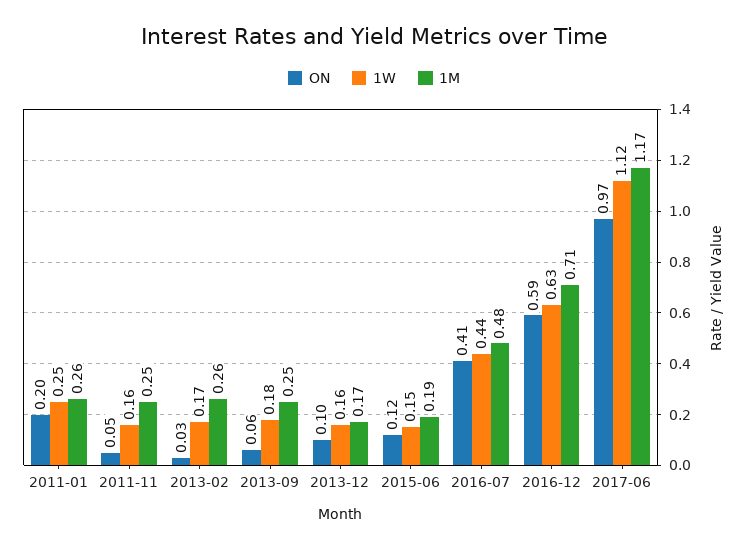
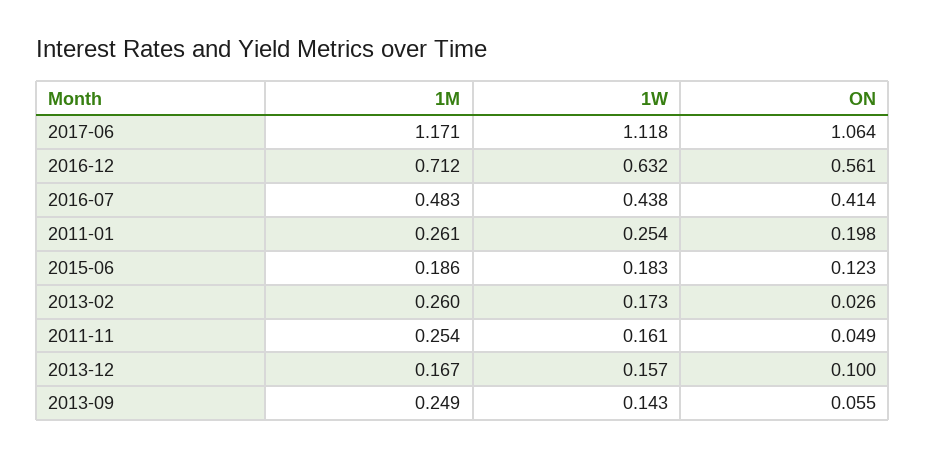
1W, 2013-09: 0.18 -> 0.143
1W, 2015-06: 0.15 -> 0.183
ON, 2016-12: 0.59 -> 0.561
ON, 2017-06: 0.97 -> 1.064

